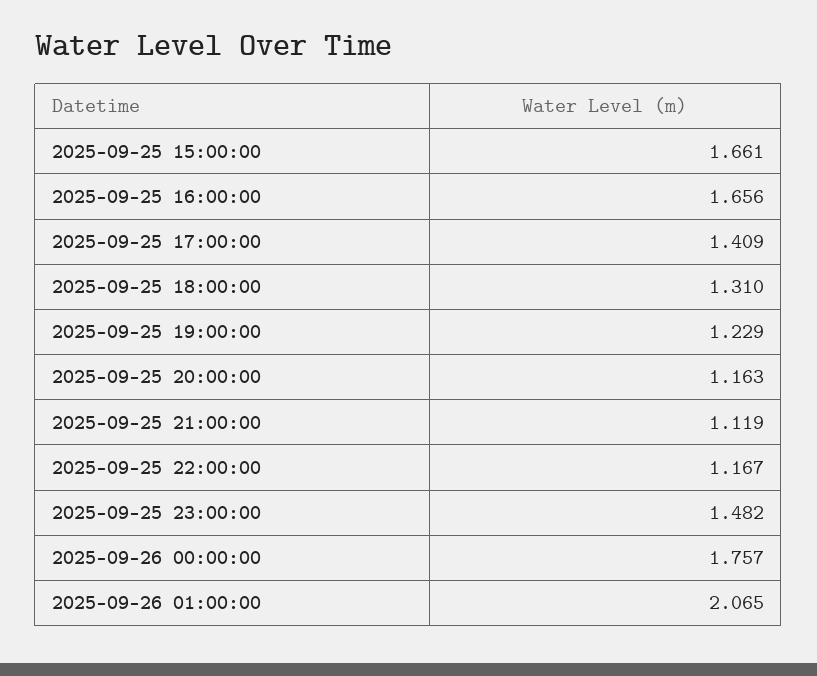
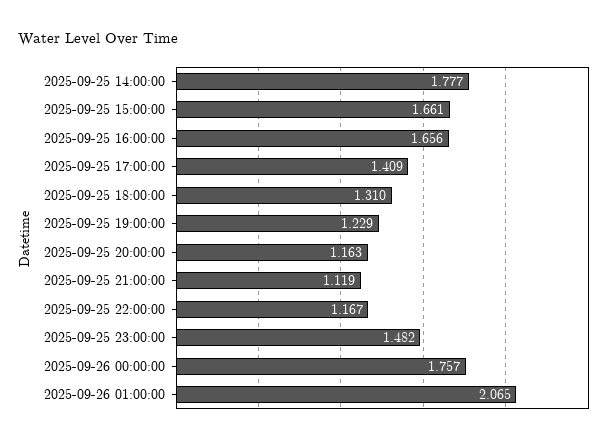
2025-09-25 14:00:00: none -> 1.777

